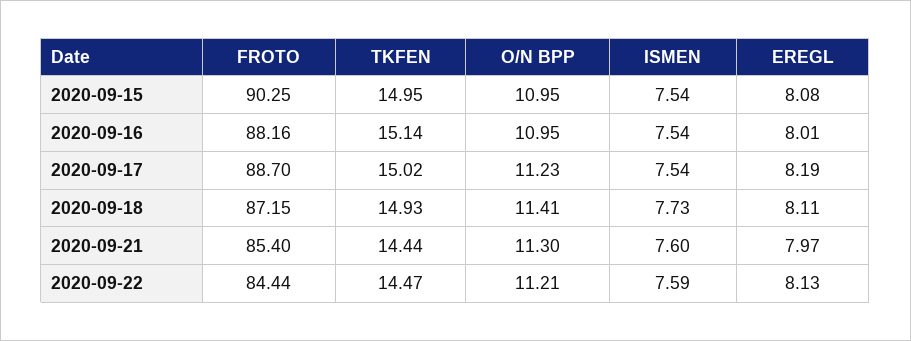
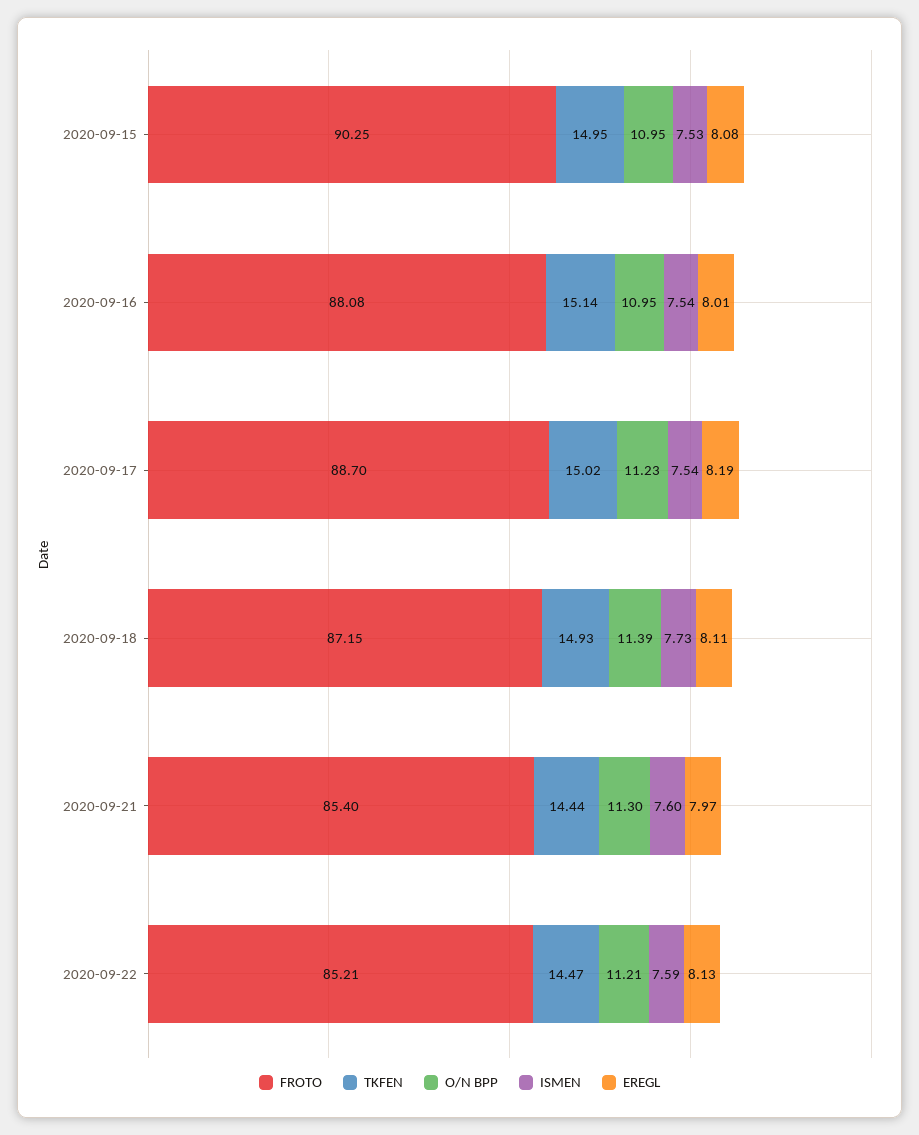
ISMEN, 2020-09-15: 7.54 -> 7.53
FROTO, 2020-09-16: 88.16 -> 88.08
O/N BPP, 2020-09-18: 11.41 -> 11.39
FROTO, 2020-09-22: 84.44 -> 85.21

